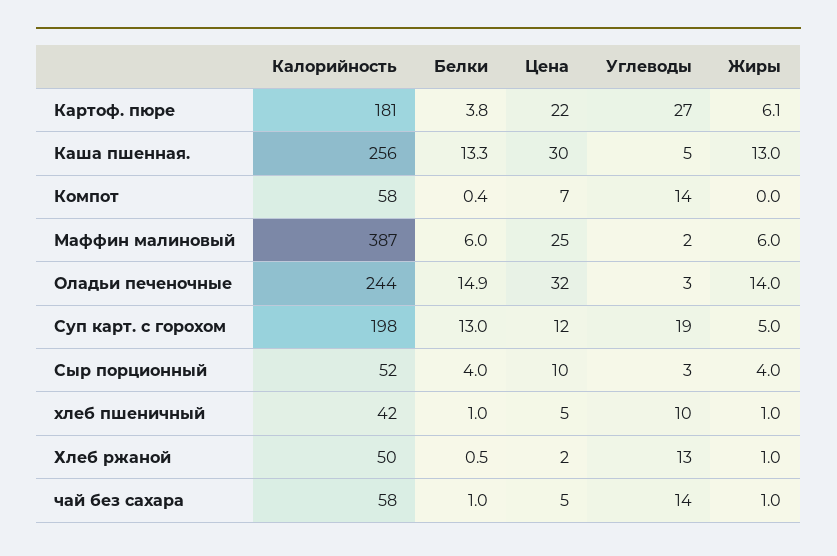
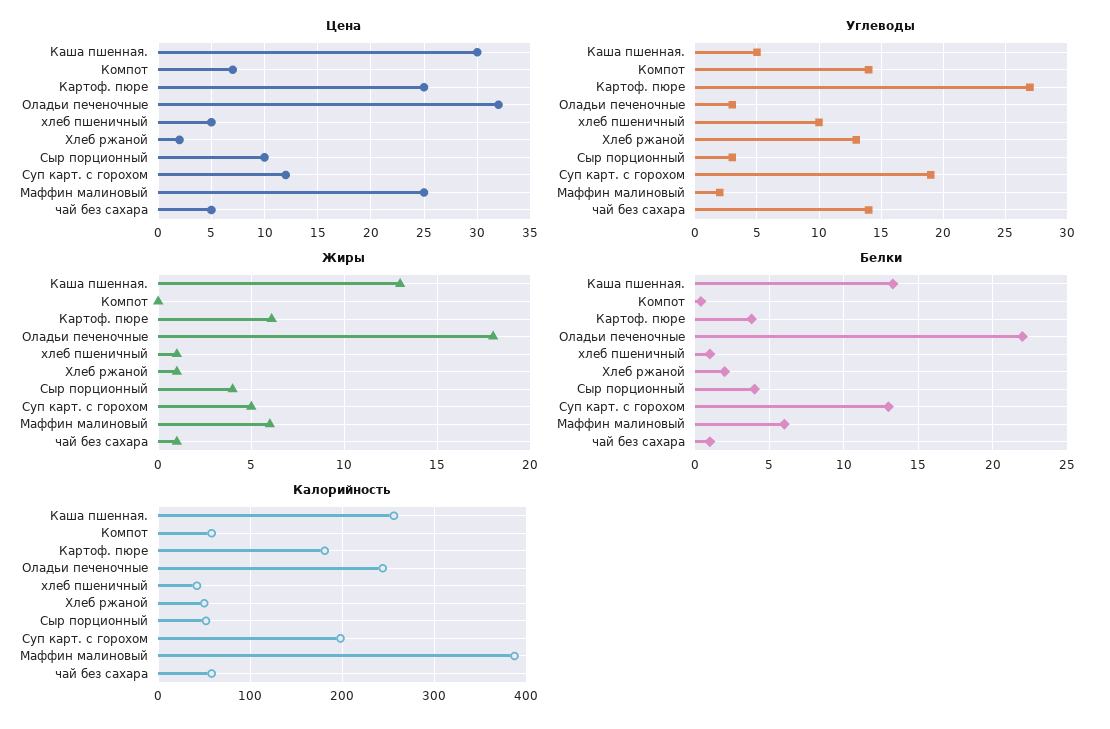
Цена, Картоф. пюре: 22 -> 25
Белки, Оладьи печеночные: 14.9 -> 22
Жиры, Оладьи печеночные: 14 -> 18
Белки, Хлеб ржаной: 0.5 -> 2

